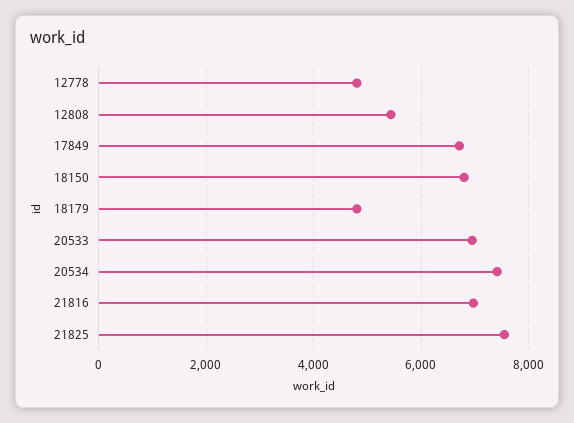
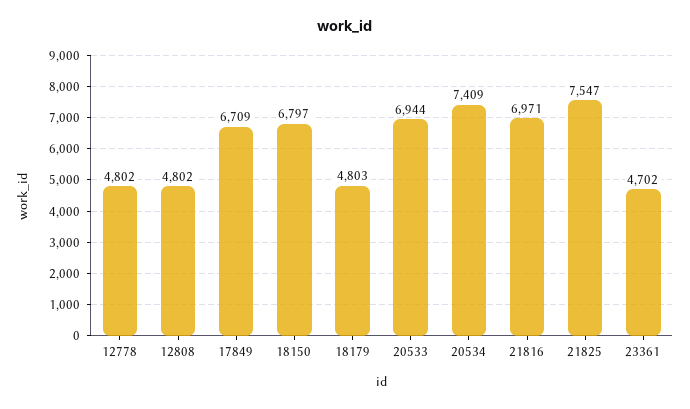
12808: 5400 -> 4802
23361: none -> 4702

